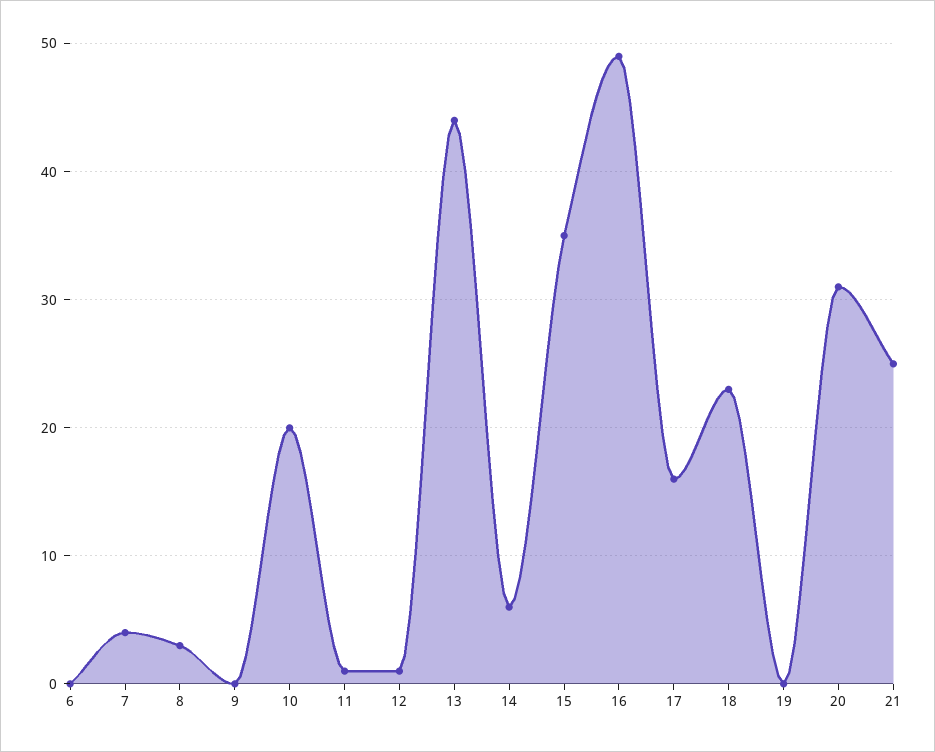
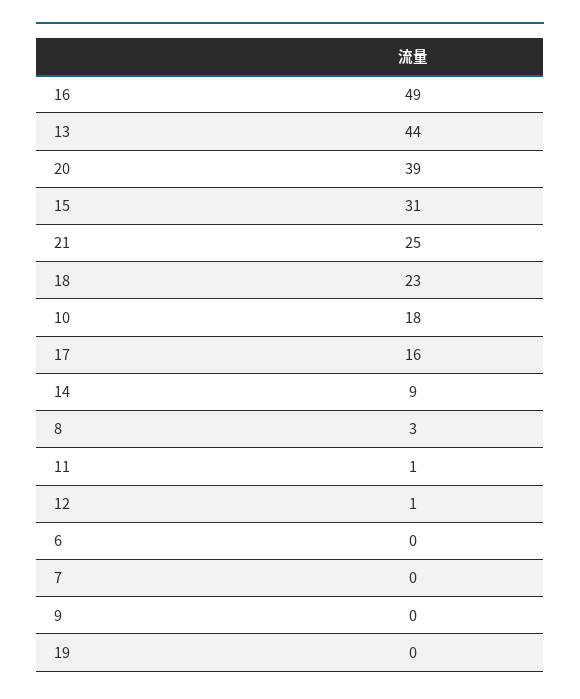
7: 4 -> 0
10: 20 -> 18
14: 6 -> 9
15: 35 -> 31
20: 31 -> 39

